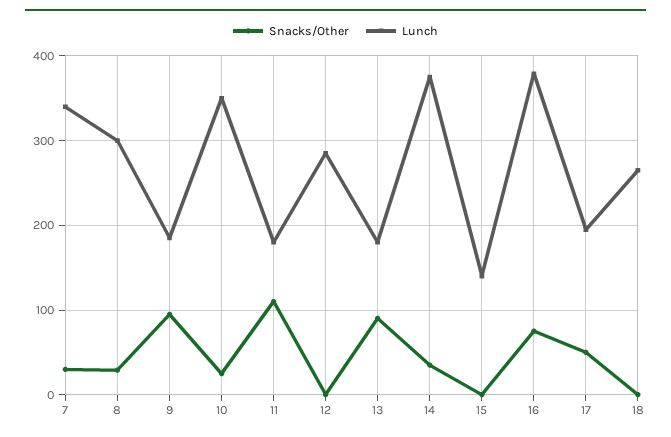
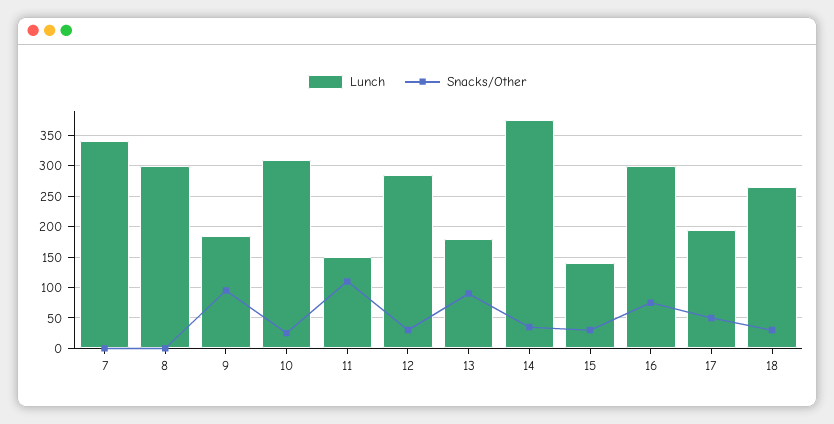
Snacks/Other, 7: 30 -> 0
Snacks/Other, 8: 30 -> 0
Lunch, 10: 350 -> 310
Lunch, 11: 180 -> 150
Snacks/Other, 12: 0 -> 30
Snacks/Other, 15: 0 -> 30
Lunch, 16: 380 -> 300
Snacks/Other, 18: 0 -> 30

